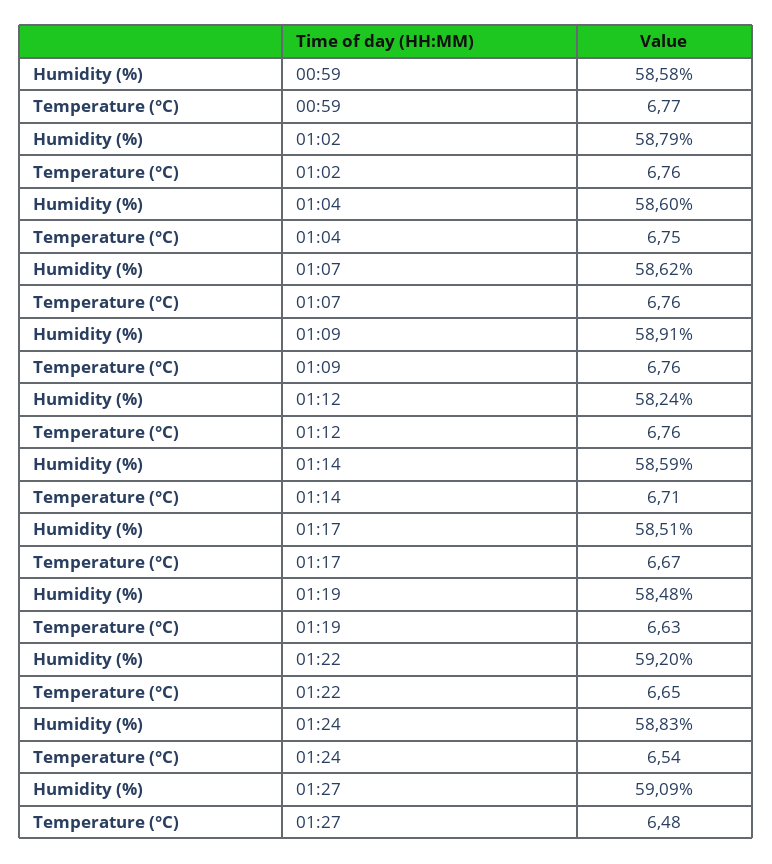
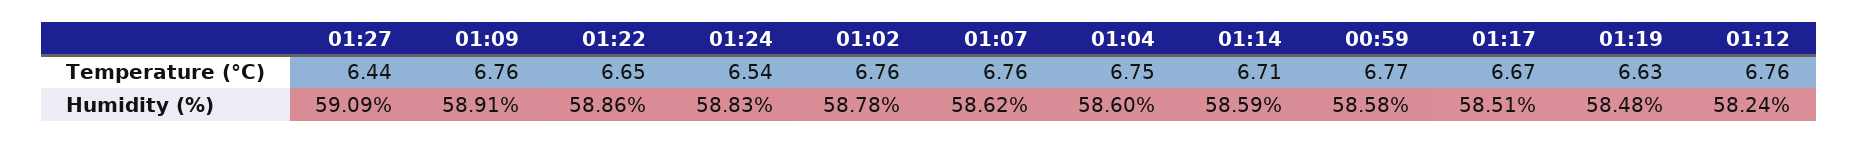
Humidity (%), 01:02: 58.79 -> 58.78
Humidity (%), 01:22: 59.2 -> 58.86
Temperature (°C), 01:27: 6.48 -> 6.44

